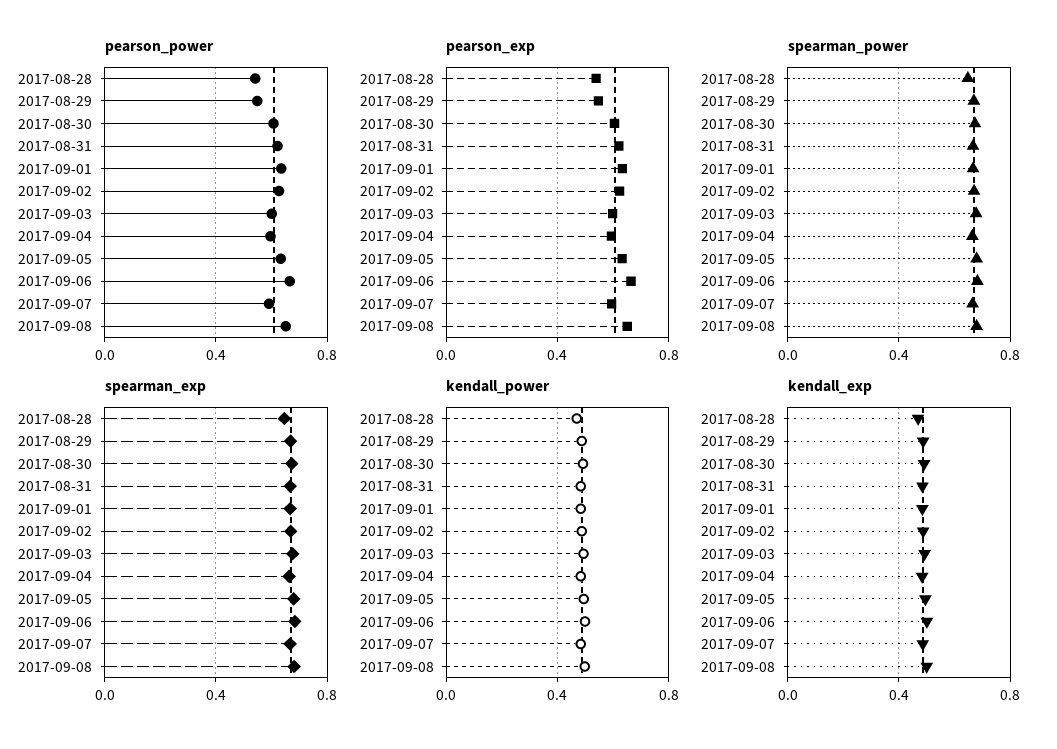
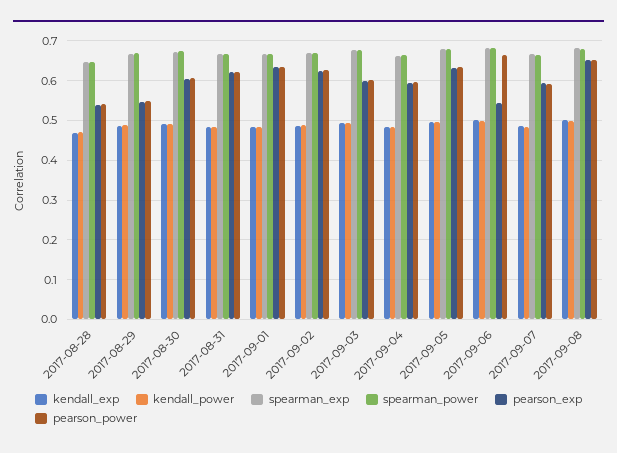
pearson_exp, 2017-09-06: 0.65 -> 0.54

